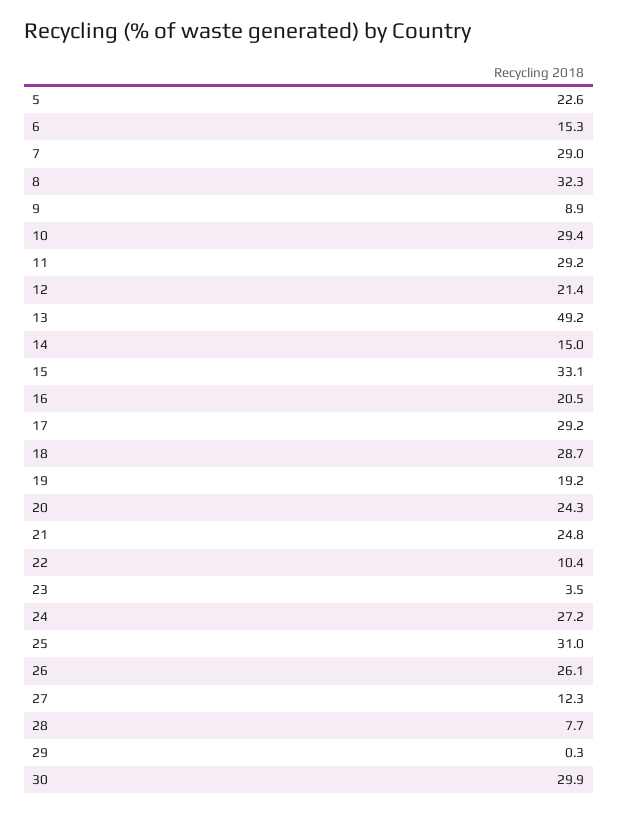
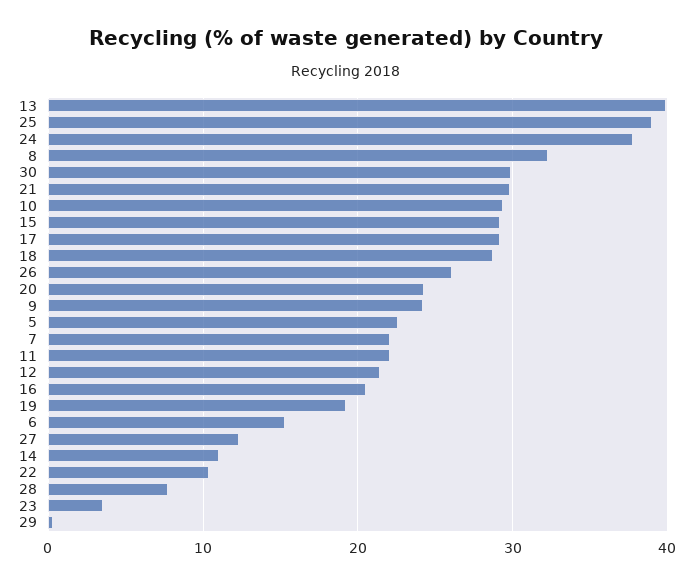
7: 29 -> 22
9: 8.9 -> 24
11: 29.2 -> 22
13: 49.2 -> 40
14: 15 -> 11
15: 33.1 -> 29
21: 24.8 -> 30
24: 27.2 -> 38
25: 31 -> 39

